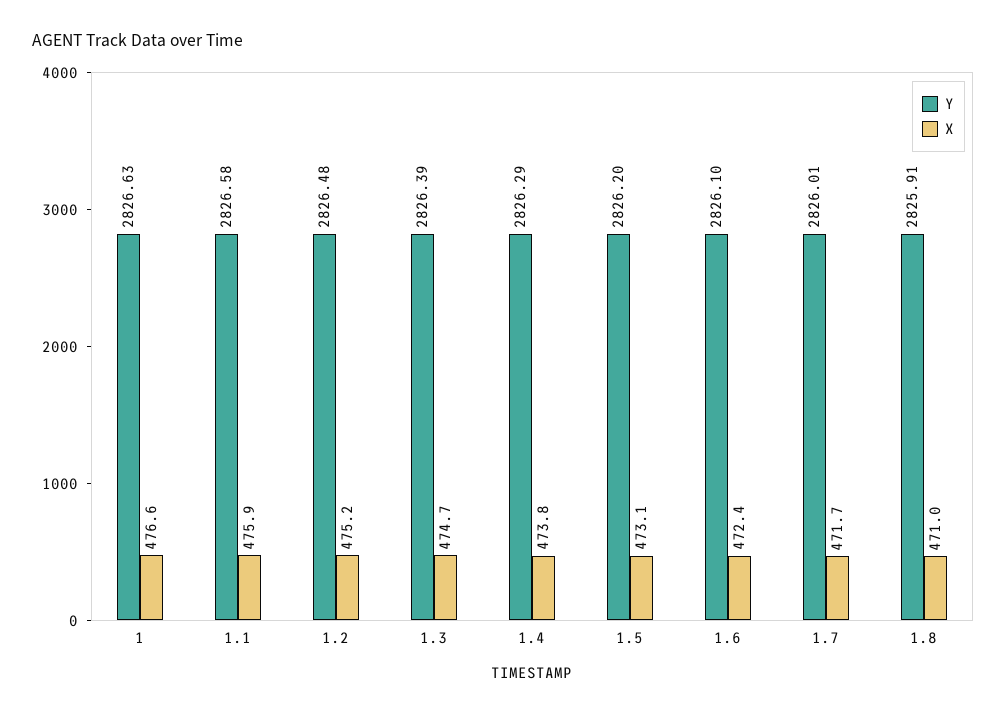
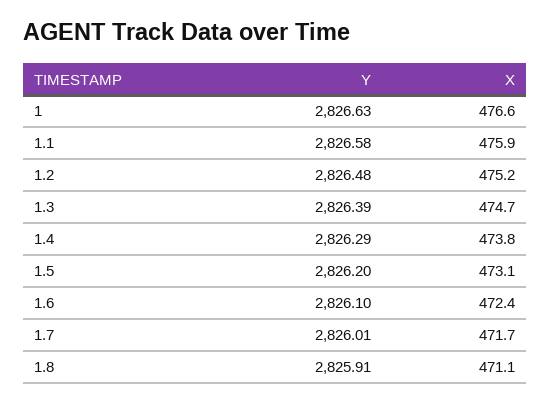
X, 1.8: 471 -> 471.1

